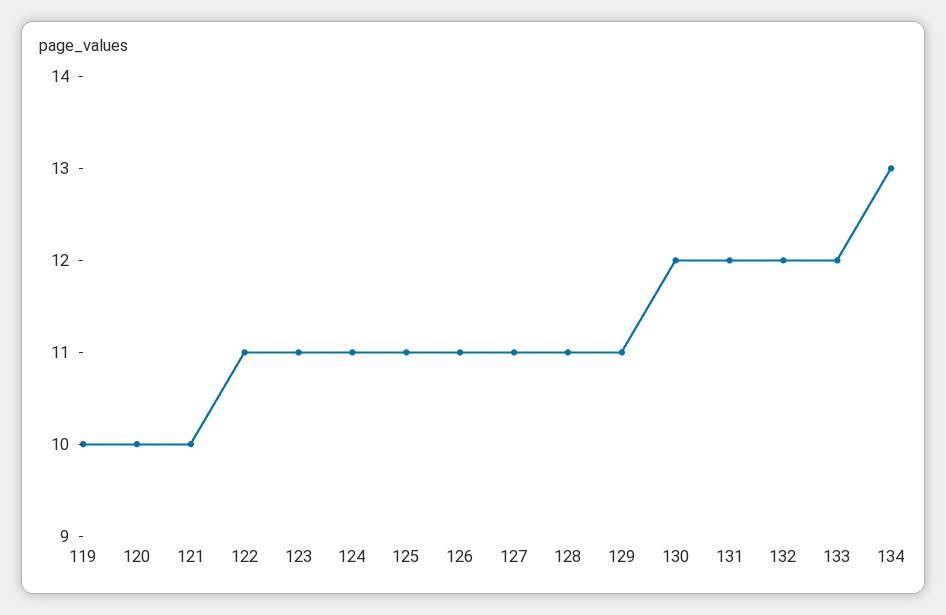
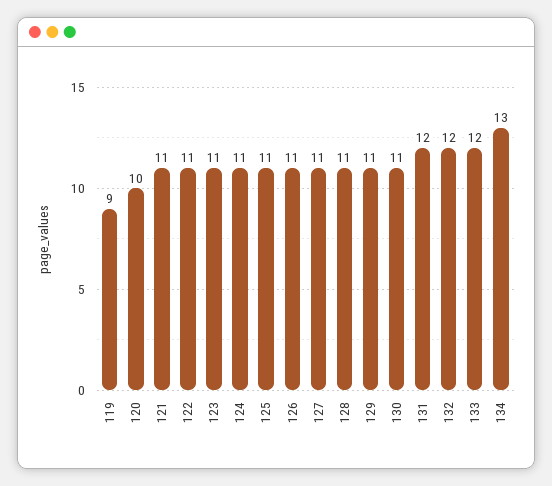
119: 10 -> 9
121: 10 -> 11
130: 12 -> 11

